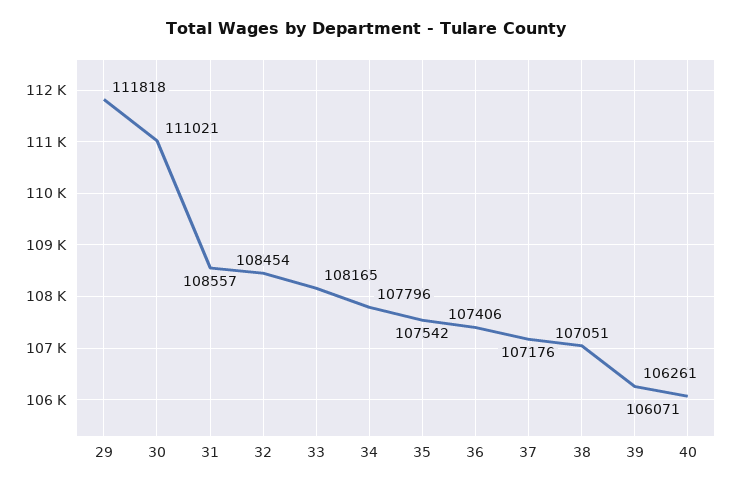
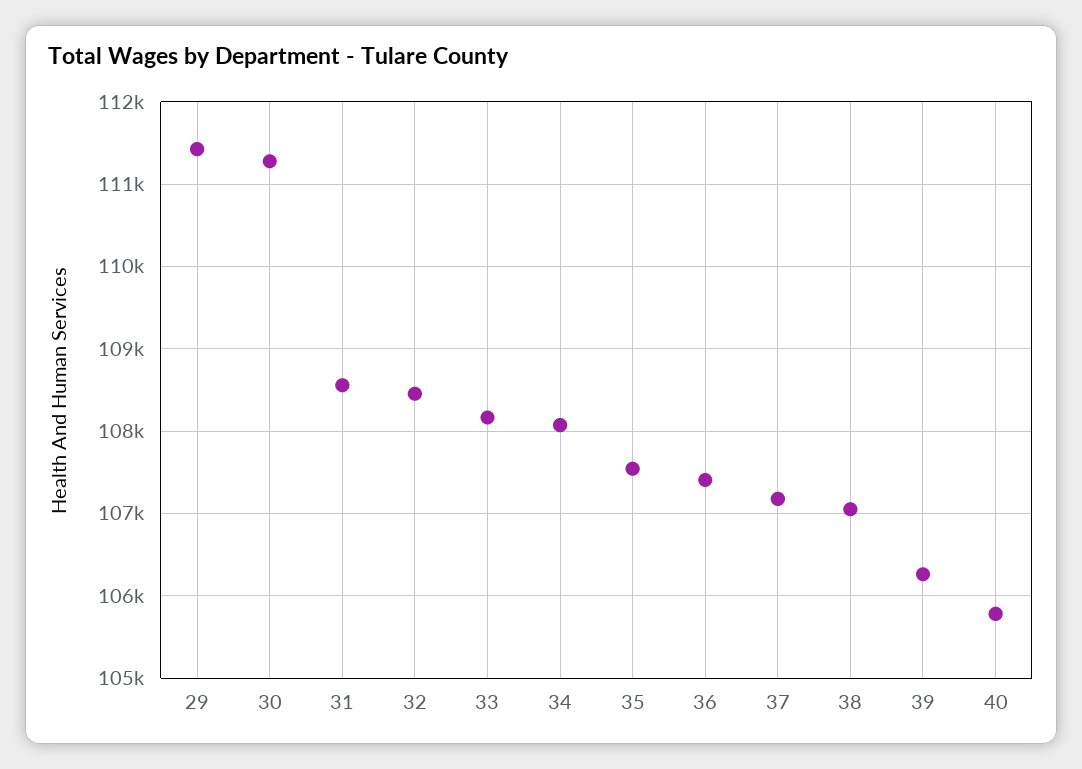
29: 111818 -> 111400
30: 111021 -> 111300
34: 107796 -> 108100
40: 106071 -> 105800

